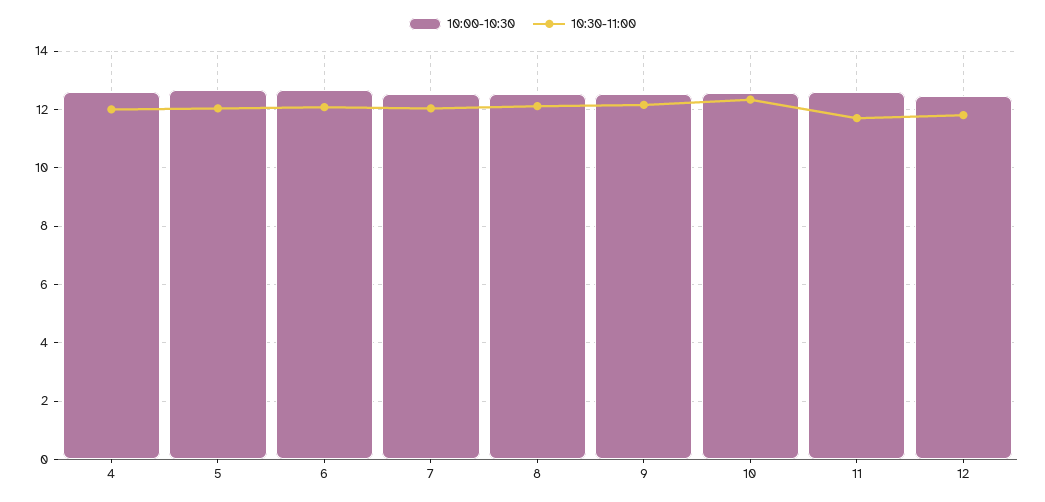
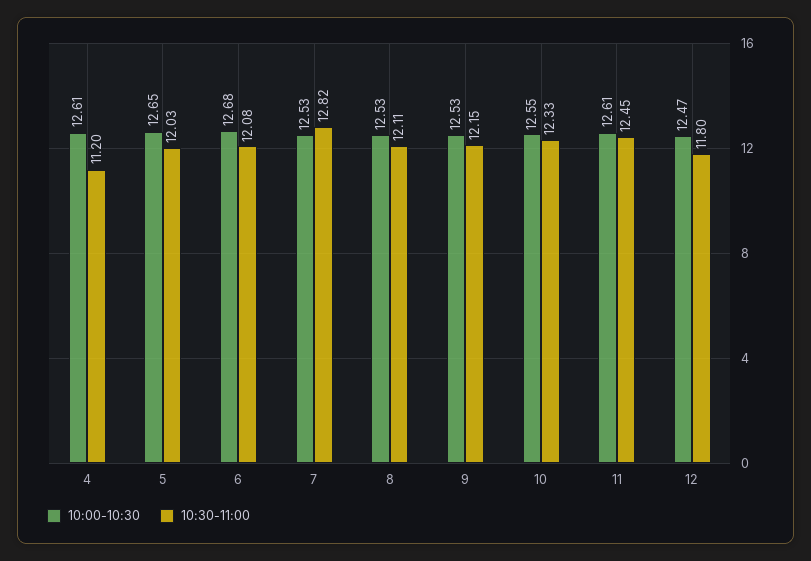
10:30-11:00, 4: 12 -> 11.2
10:30-11:00, 7: 12 -> 12.82
10:30-11:00, 11: 11.75 -> 12.45

